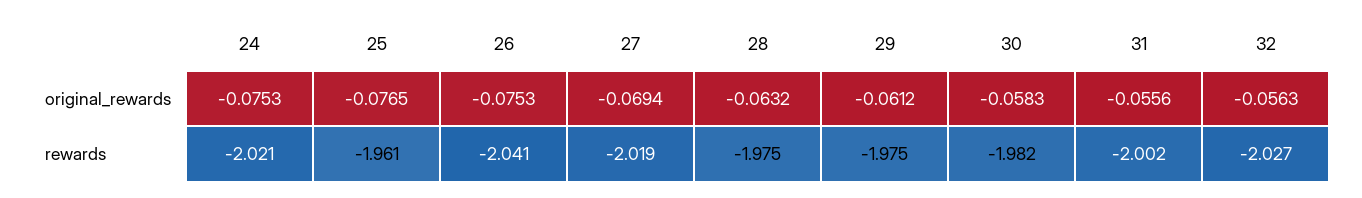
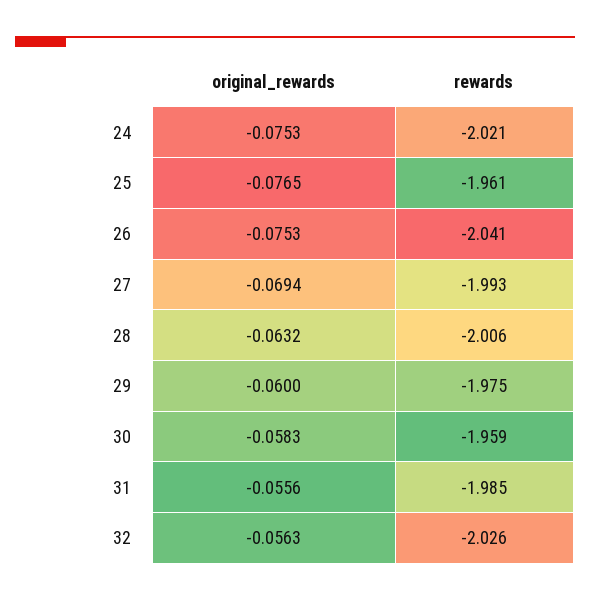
29, original_rewards: -0.0612 -> -0.06
27, rewards: -2.019 -> -1.993
28, rewards: -1.975 -> -2.006
30, rewards: -1.982 -> -1.959
31, rewards: -2.002 -> -1.985
32, rewards: -2.027 -> -2.026

